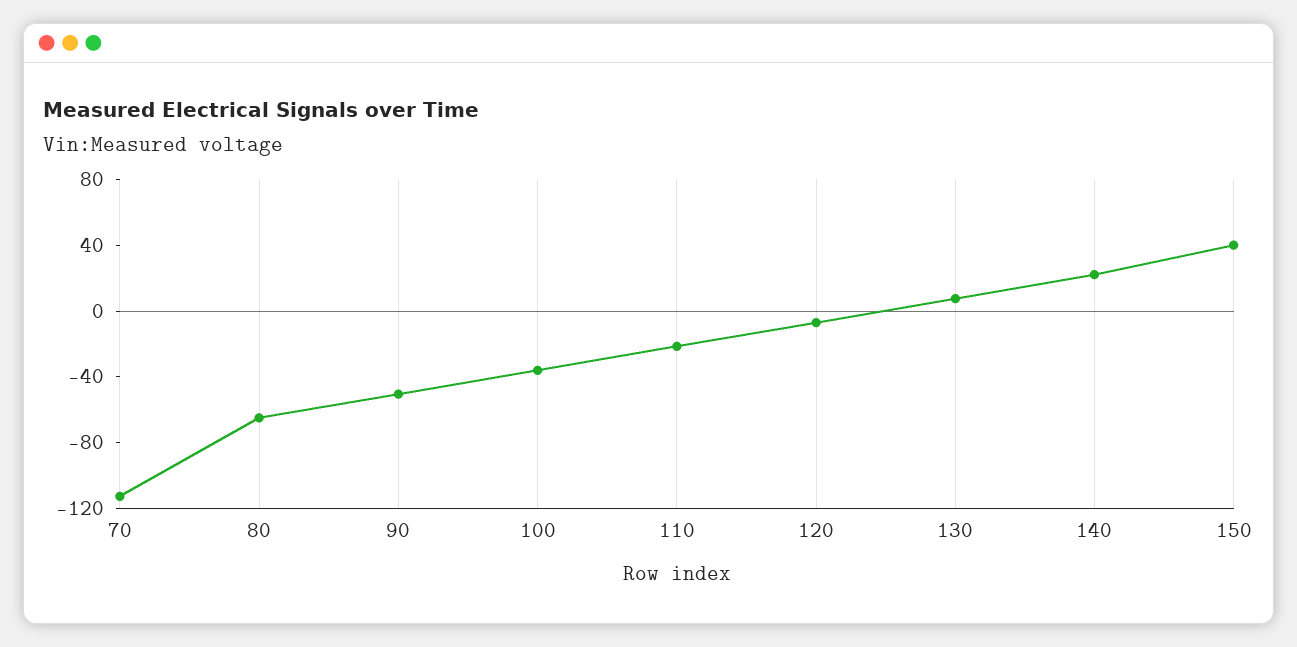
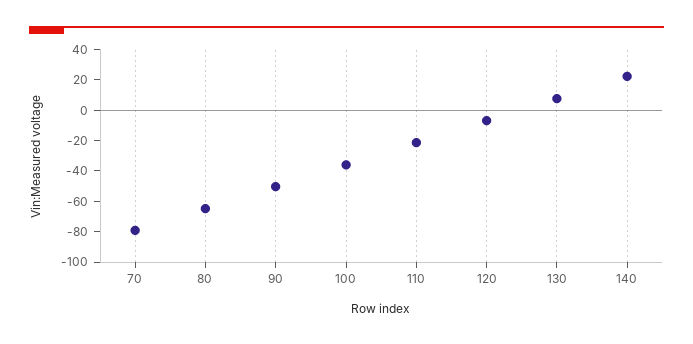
70: -110 -> -80
150: 40 -> none

